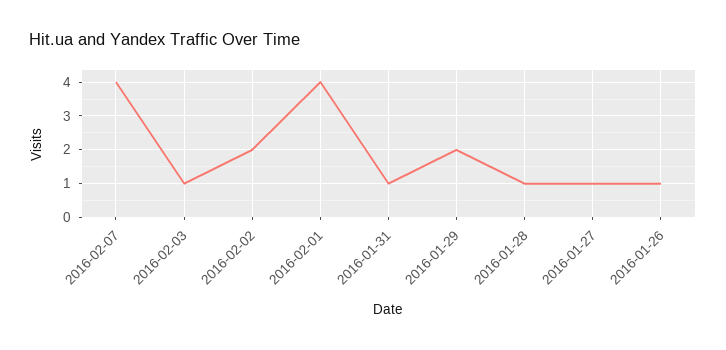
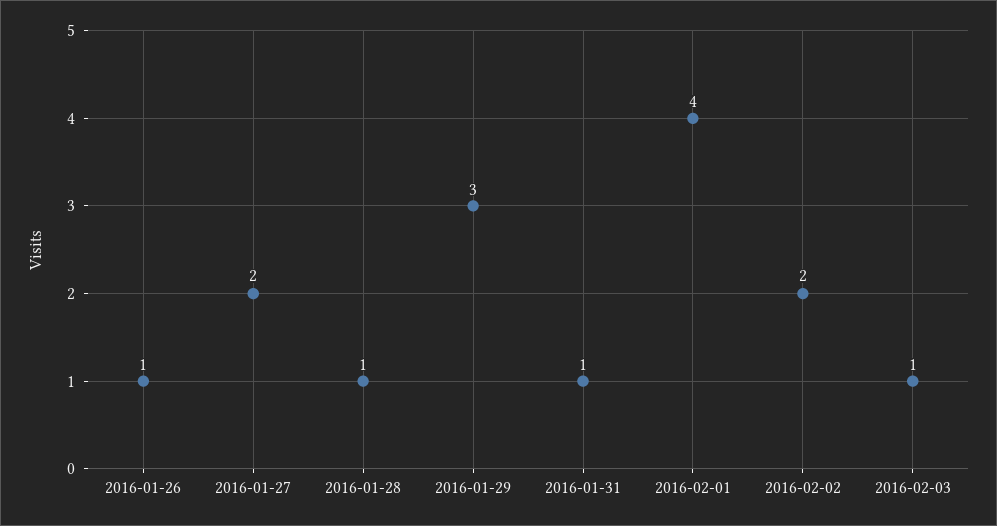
2016-02-07: 4 -> none
2016-01-29: 2 -> 3
2016-01-27: 1 -> 2

